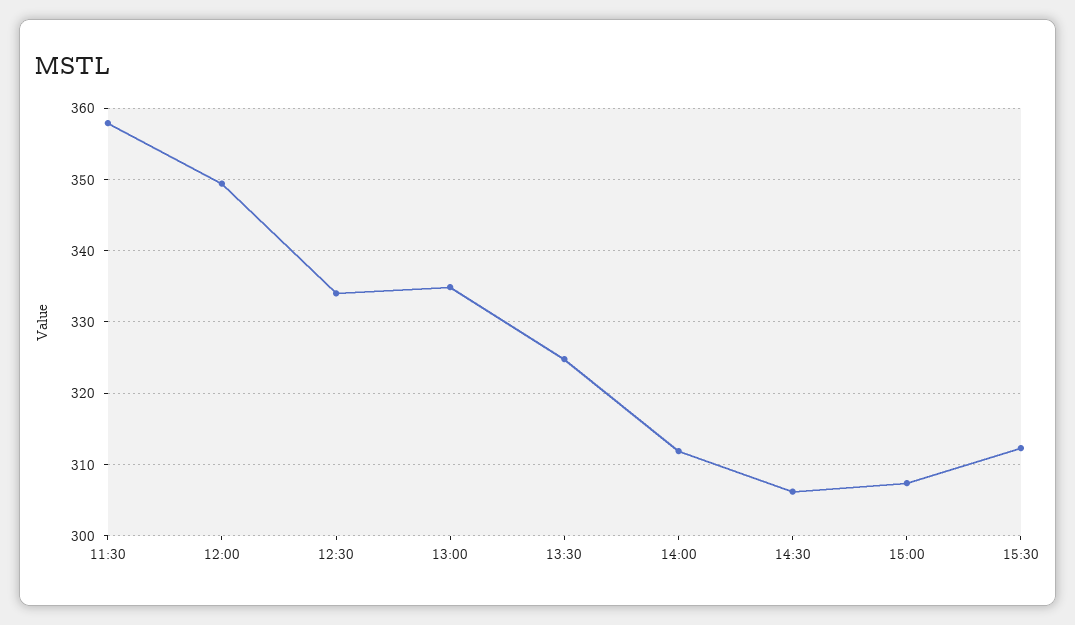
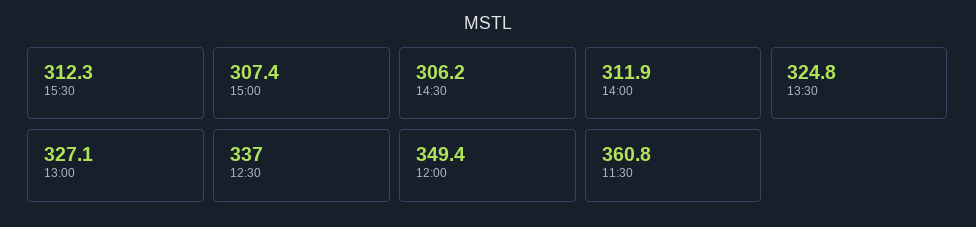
11:30: 358 -> 360.8
12:30: 334 -> 337
13:00: 335 -> 327.1

